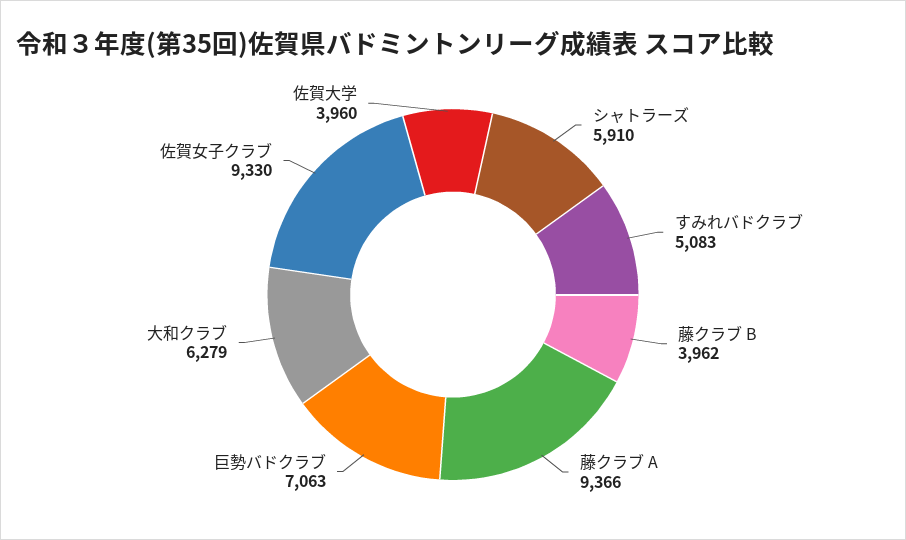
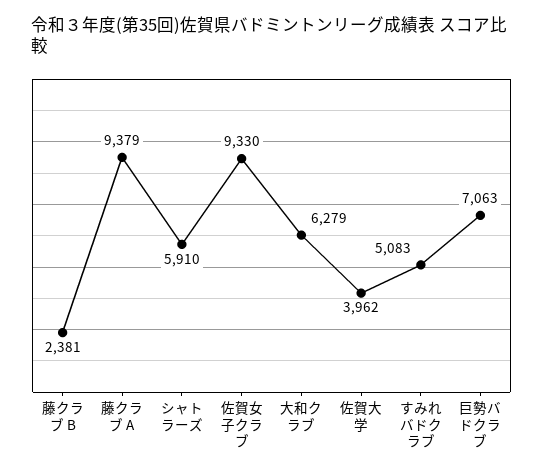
藤クラブ B: 3962 -> 2381
藤クラブ A: 9366 -> 9379
佐賀大学: 3960 -> 3962

